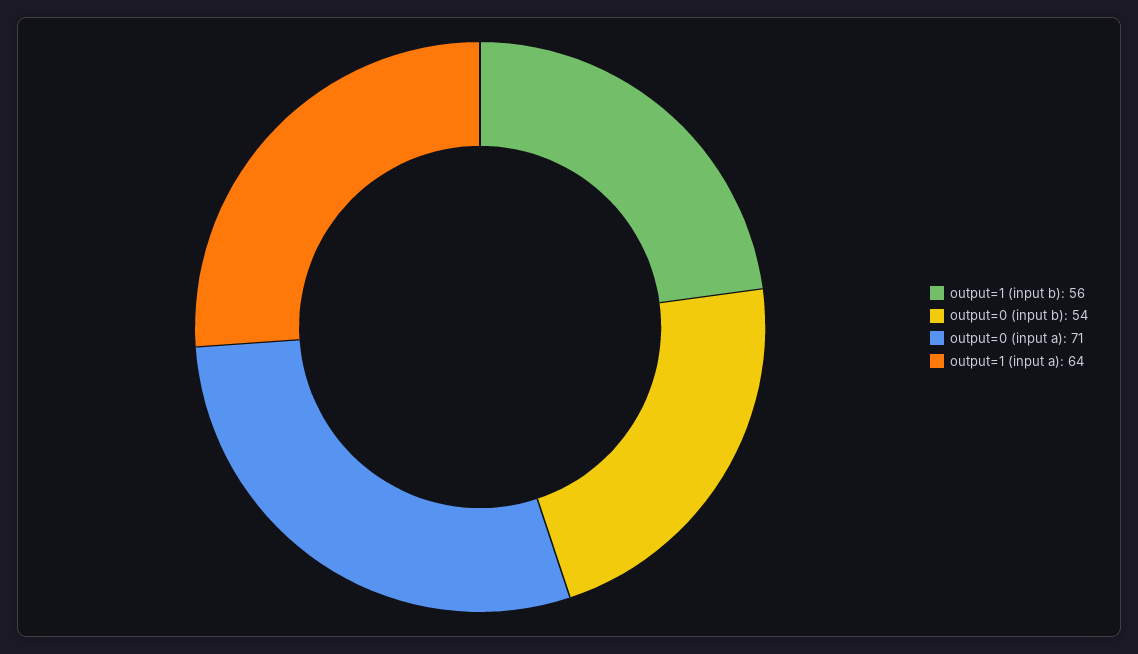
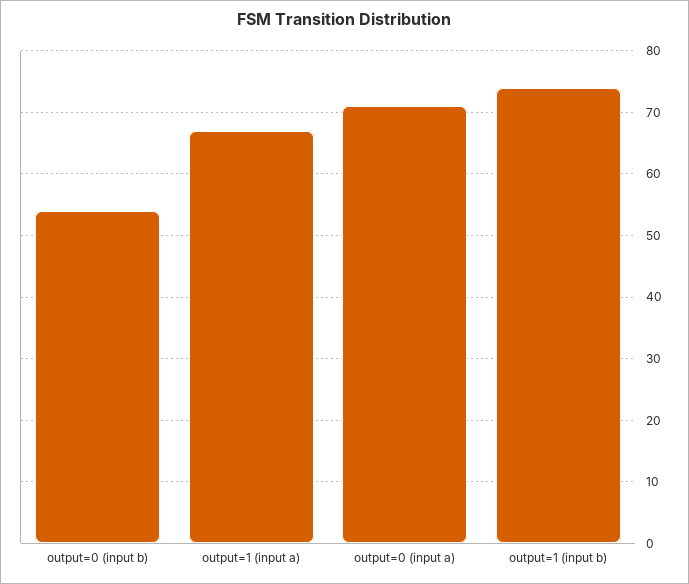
output=1 (input b): 56 -> 74
output=1 (input a): 64 -> 67

